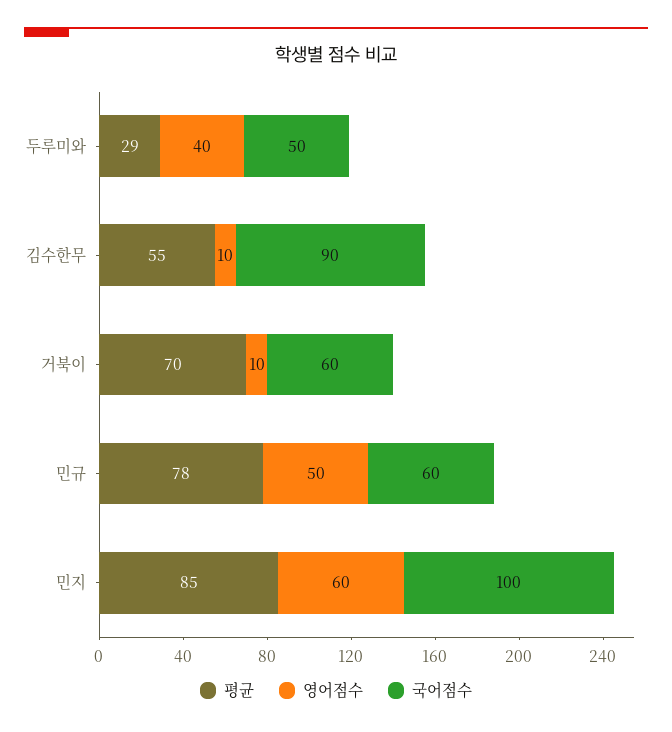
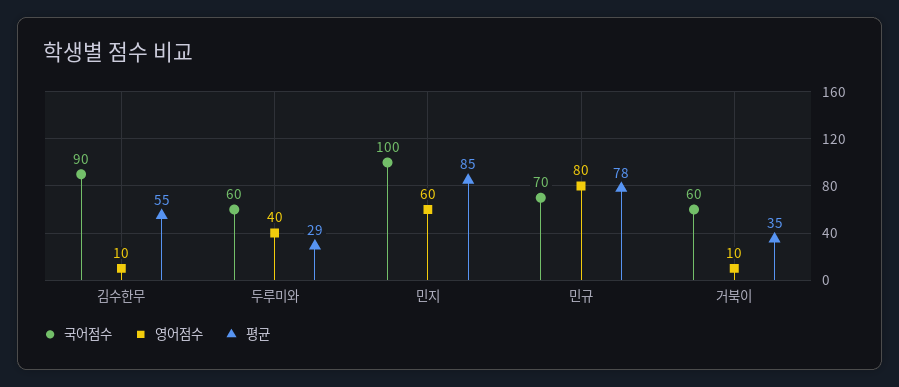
국어점수, 두루미와: 50 -> 60
평균, 거북이: 70 -> 35
영어점수, 민규: 50 -> 80
국어점수, 민규: 60 -> 70

